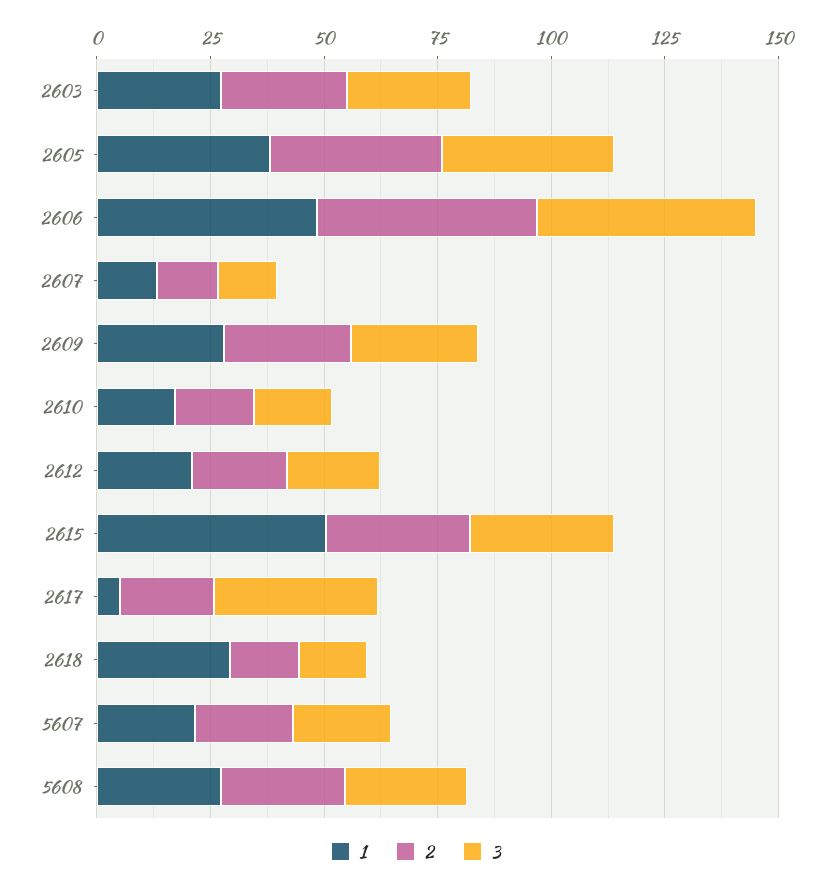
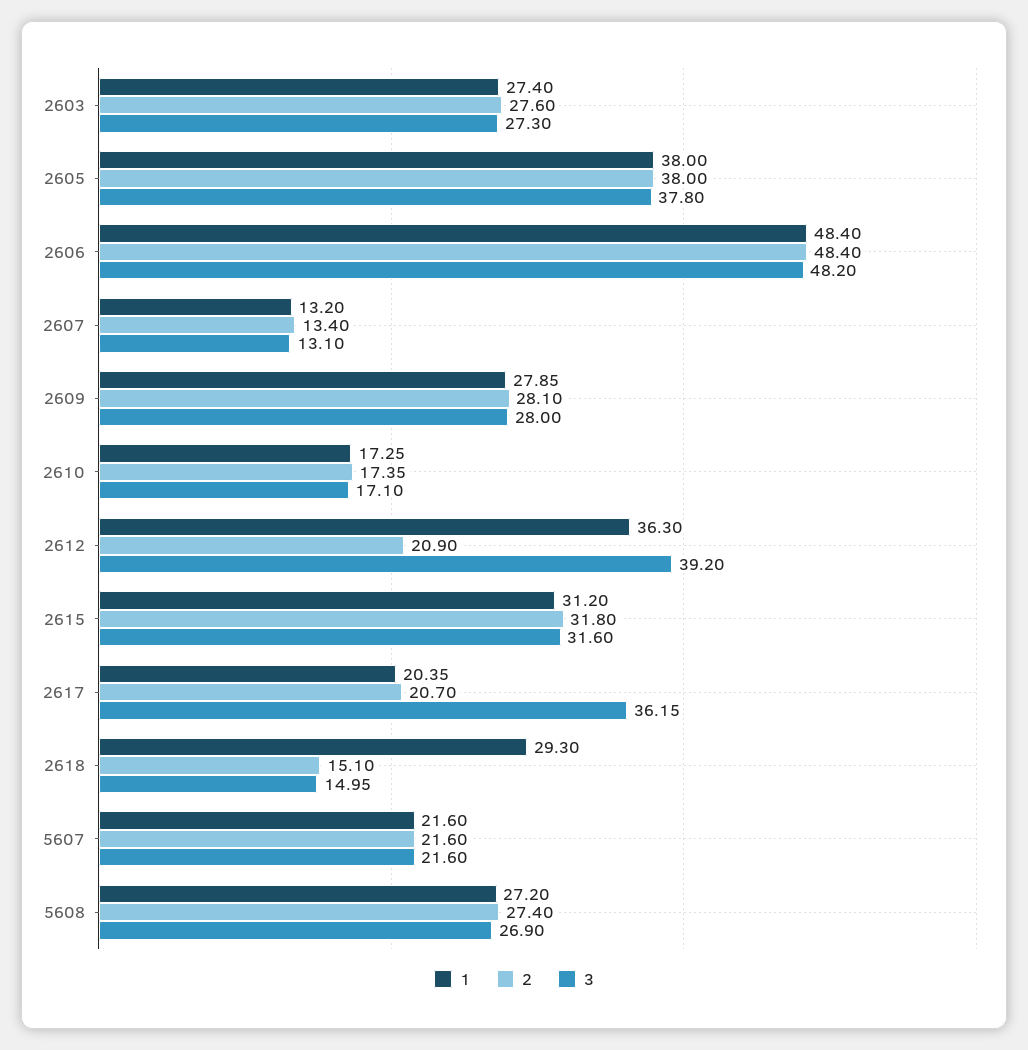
1, 2612: 20 -> 36.3
3, 2612: 20 -> 39.2
1, 2615: 50 -> 31.2
1, 2617: 5 -> 20.35

